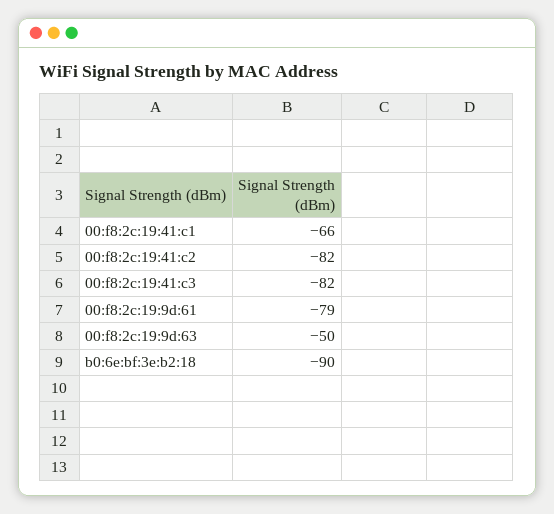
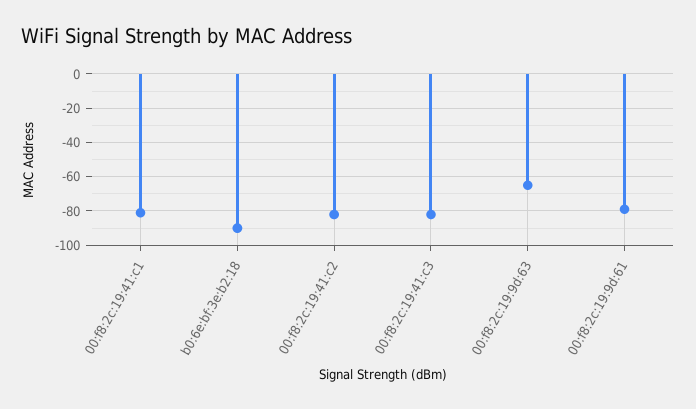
00:f8:2c:19:41:c1: -66 -> -80
00:f8:2c:19:9d:63: -50 -> -65

